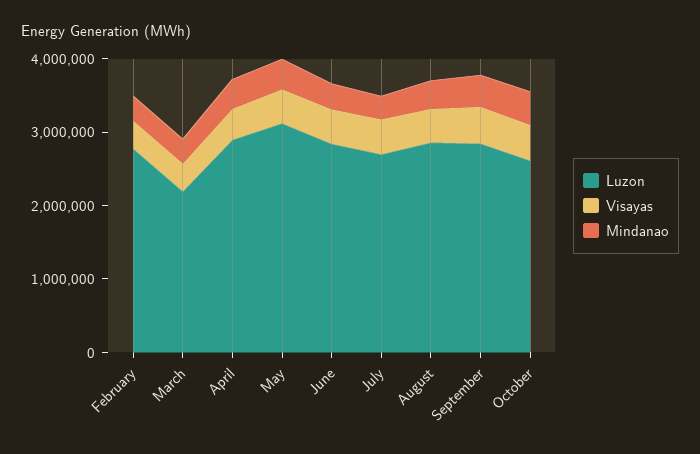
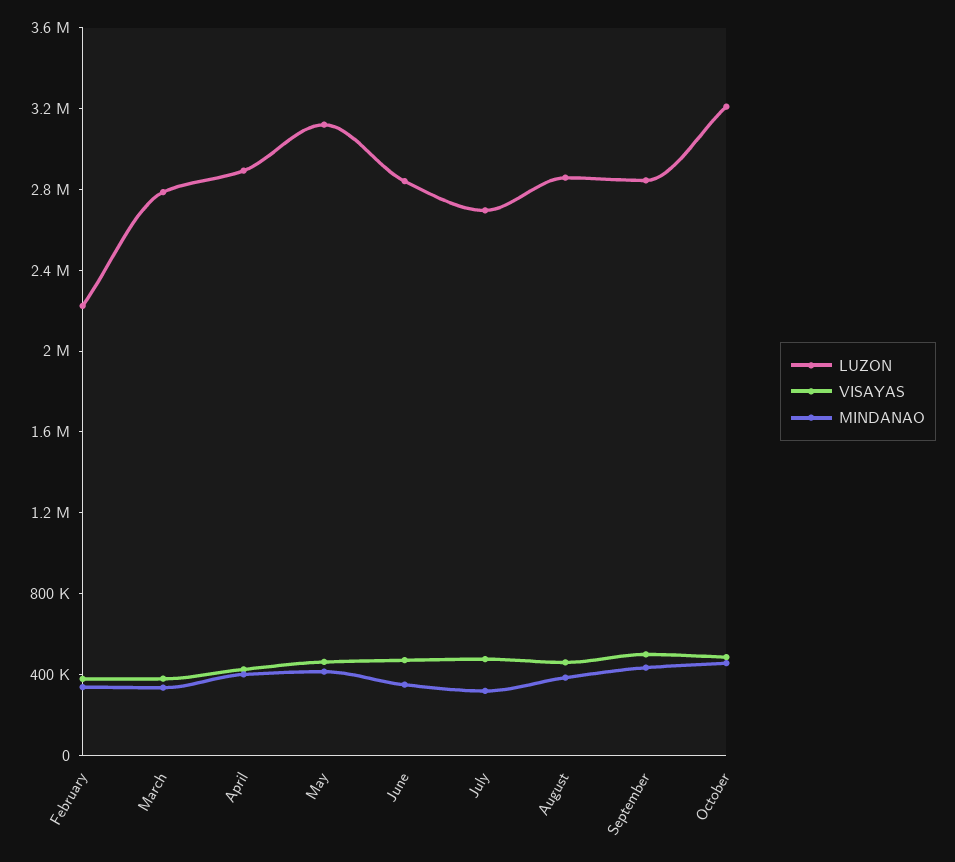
Luzon, February: 2800000 -> 2200000
Luzon, March: 2200000 -> 2800000
Luzon, October: 2600000 -> 3200000

